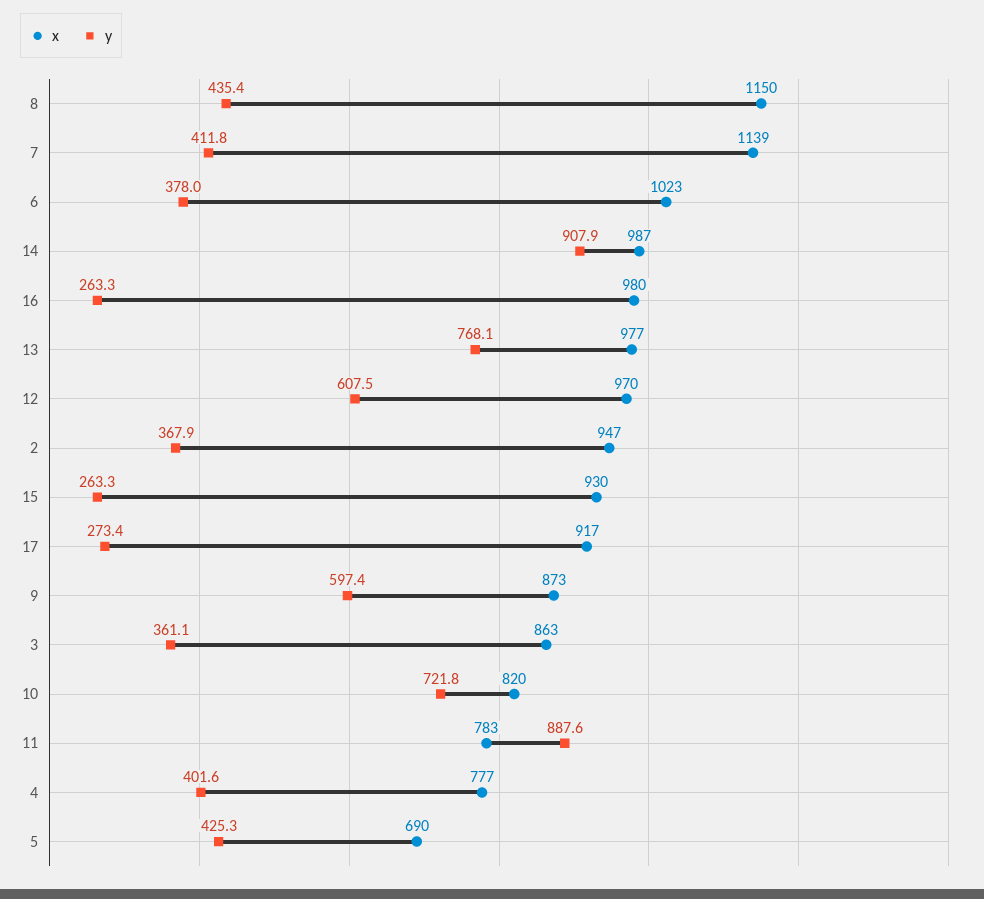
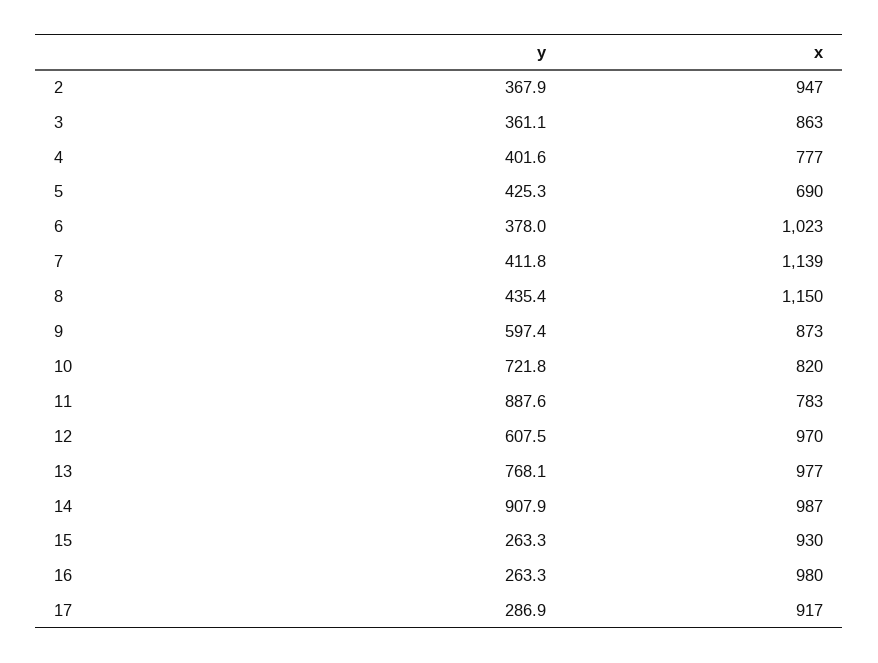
y, 17: 273.4 -> 286.9

